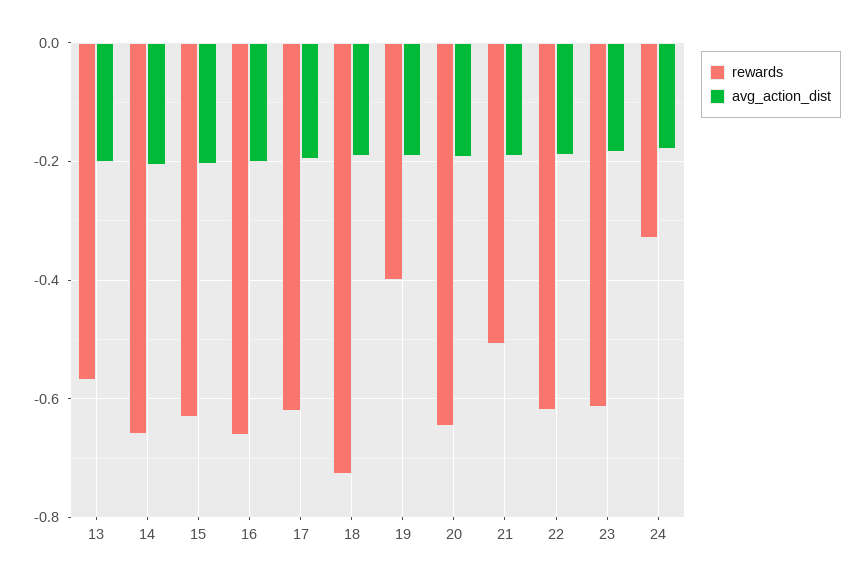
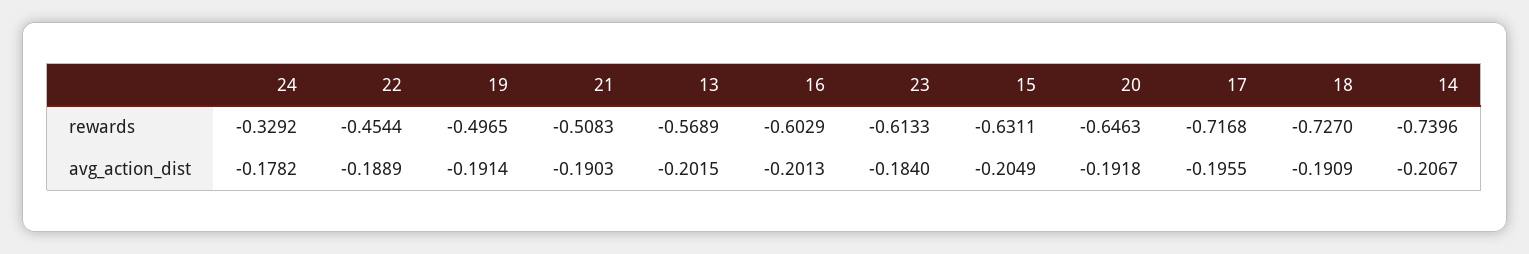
rewards, 14: -0.66 -> -0.7396
rewards, 16: -0.66 -> -0.6029
rewards, 17: -0.62 -> -0.7168
rewards, 19: -0.4 -> -0.4965
rewards, 22: -0.62 -> -0.4544

